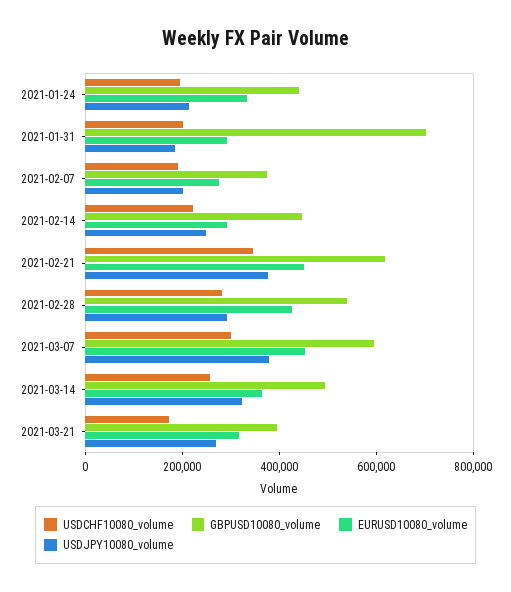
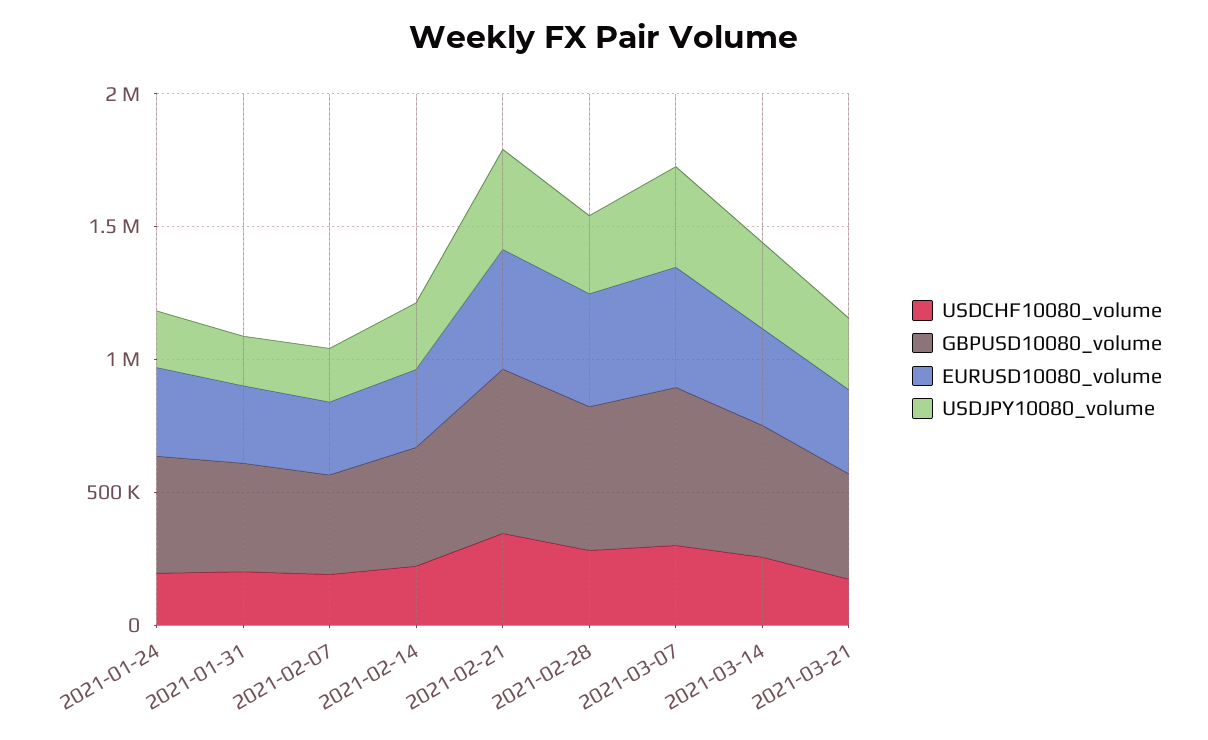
GBPUSD10080_volume, 2021-01-31: 700000 -> 400000

